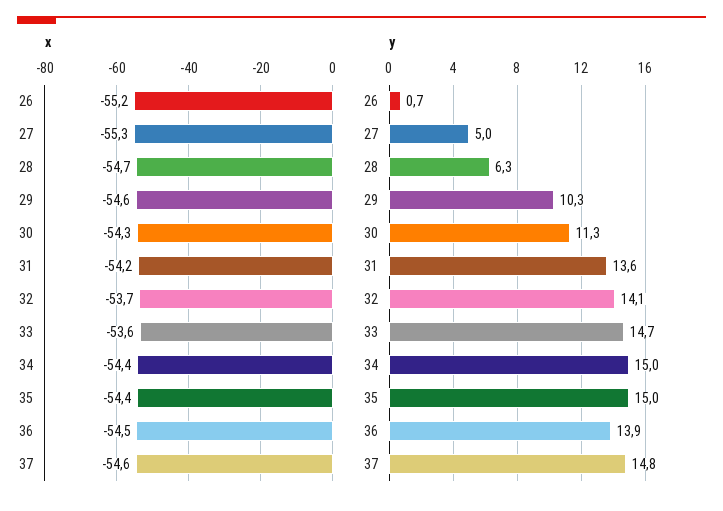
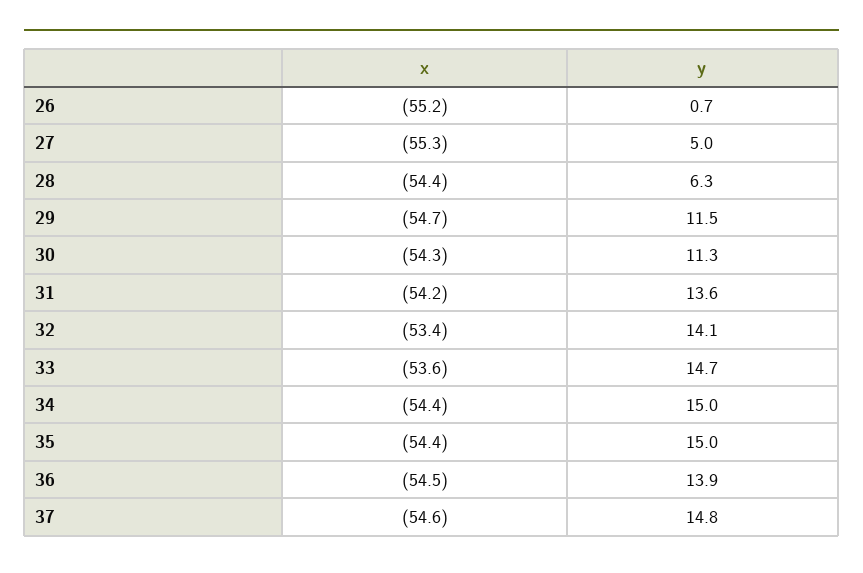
x, 28: -54.7 -> -54.4
x, 29: -54.6 -> -54.7
x, 32: -53.7 -> -53.4
y, 29: 10.3 -> 11.5

